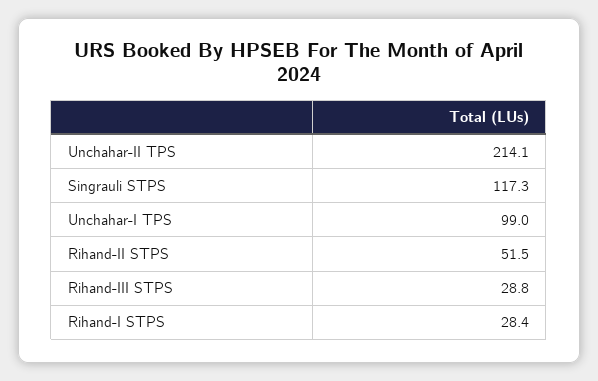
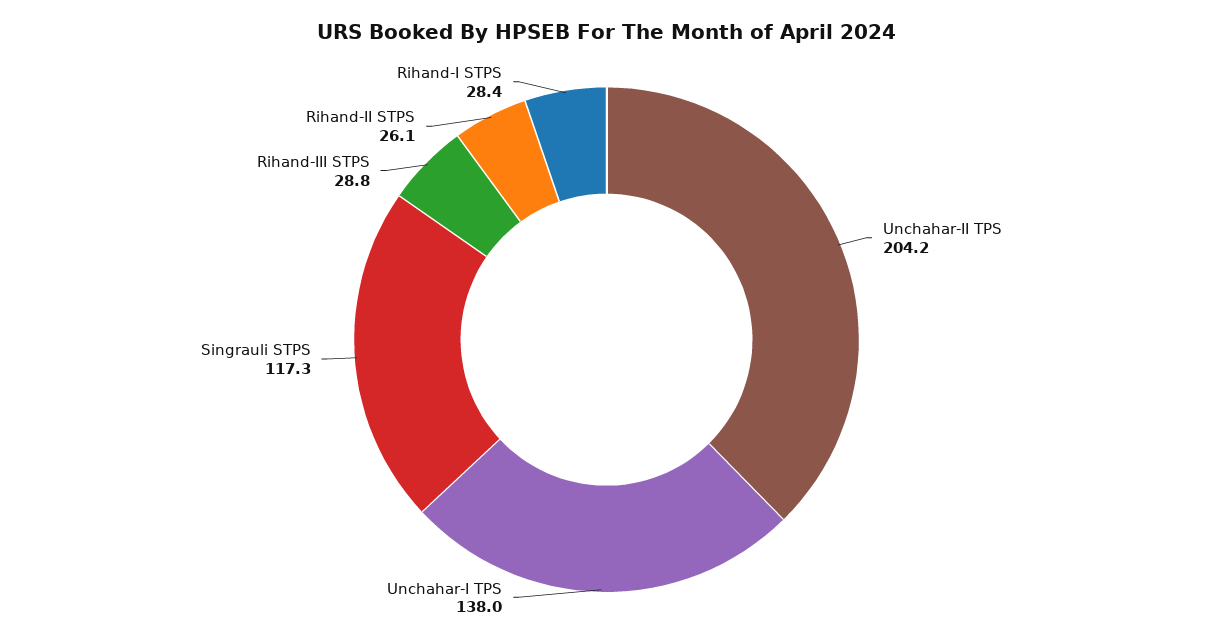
Unchahar-II TPS: 214.1 -> 204.2
Unchahar-I TPS: 99 -> 138
Rihand-II STPS: 51.5 -> 26.1

